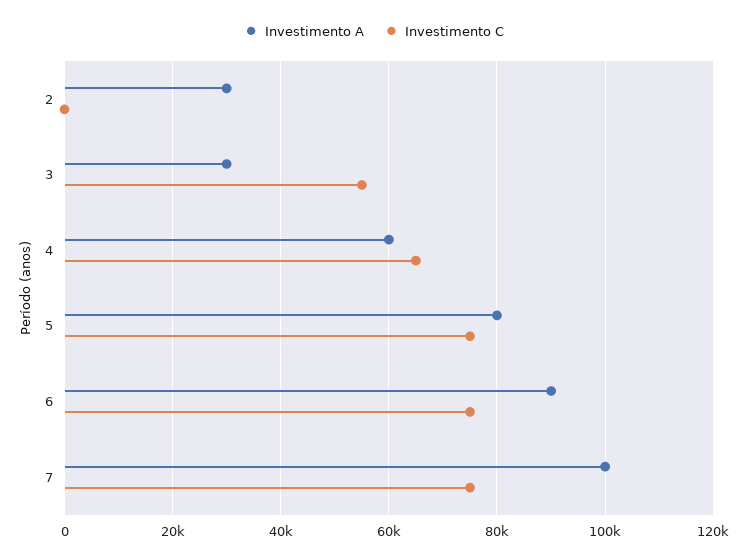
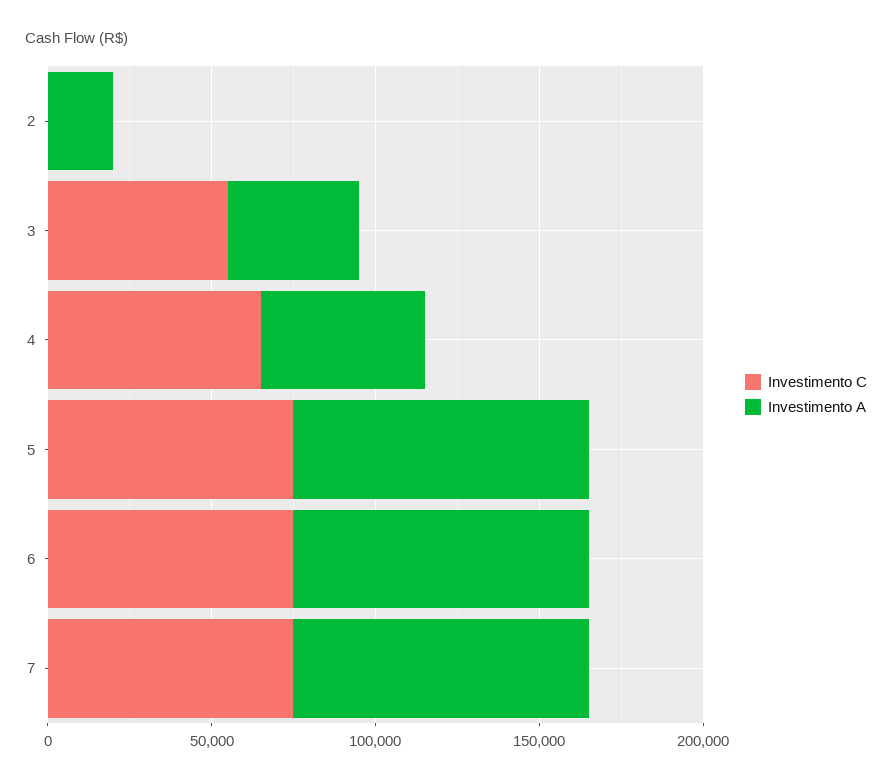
Investimento A, 2: 30000 -> 20000
Investimento A, 3: 30000 -> 40000
Investimento A, 4: 60000 -> 50000
Investimento A, 5: 80000 -> 90000
Investimento A, 7: 100000 -> 90000

